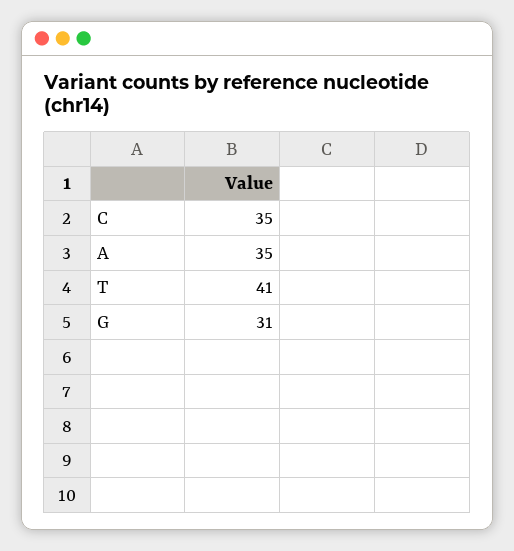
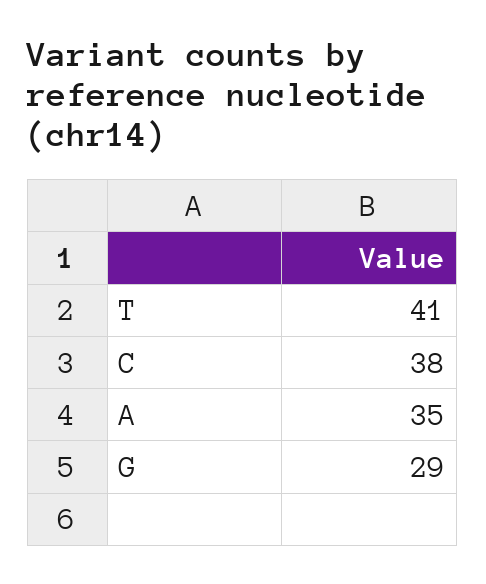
C: 35 -> 38
G: 31 -> 29

